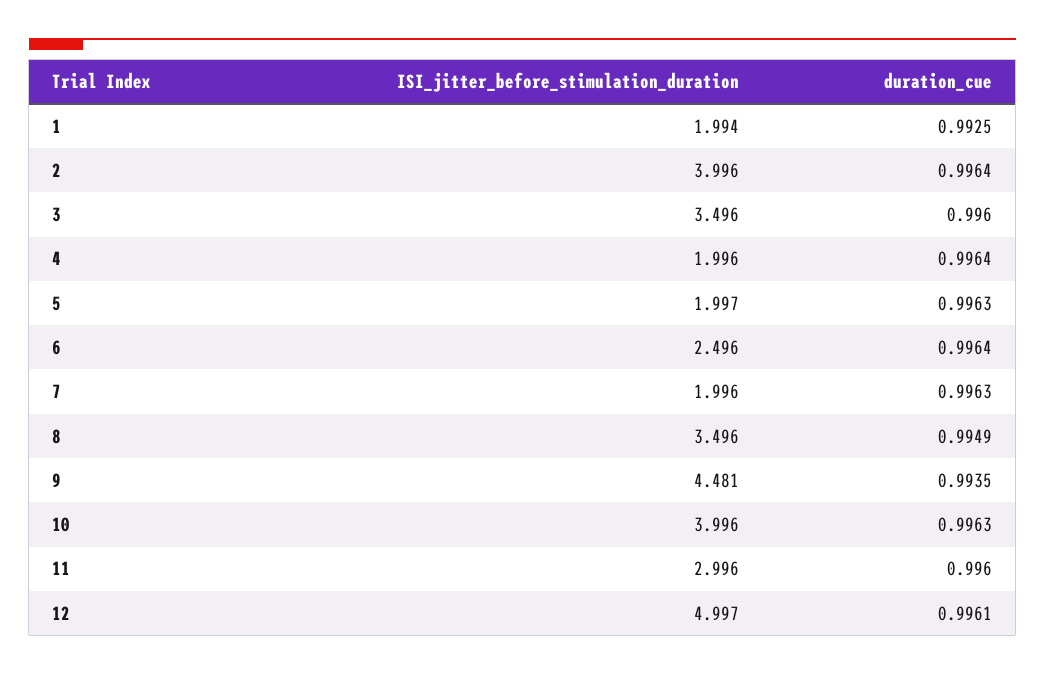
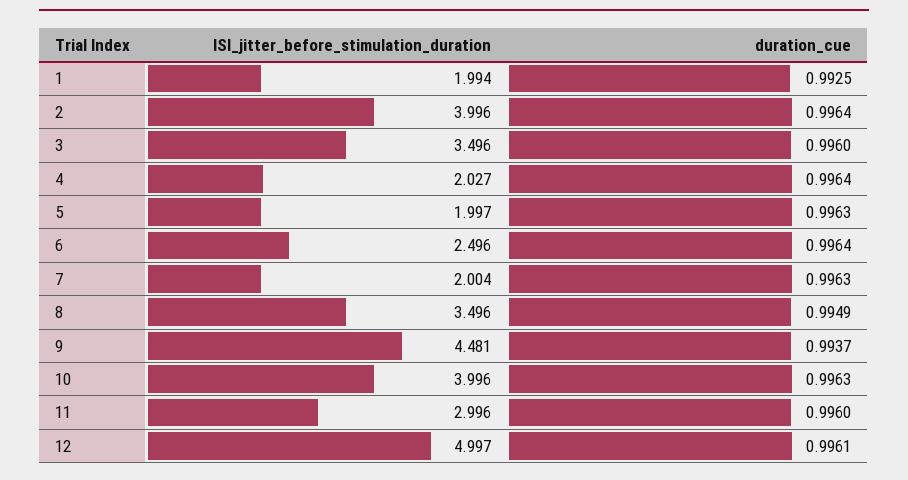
ISI_jitter_before_stimulation_duration, 4: 1.996 -> 2.027
ISI_jitter_before_stimulation_duration, 7: 1.996 -> 2.004
duration_cue, 9: 0.9935 -> 0.9937

